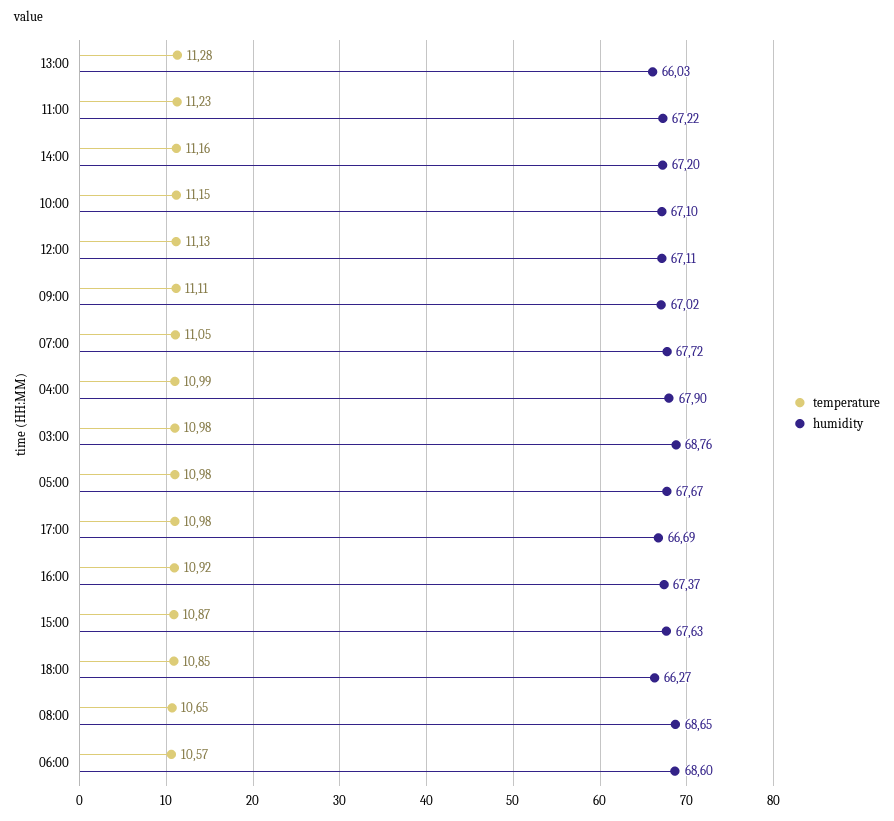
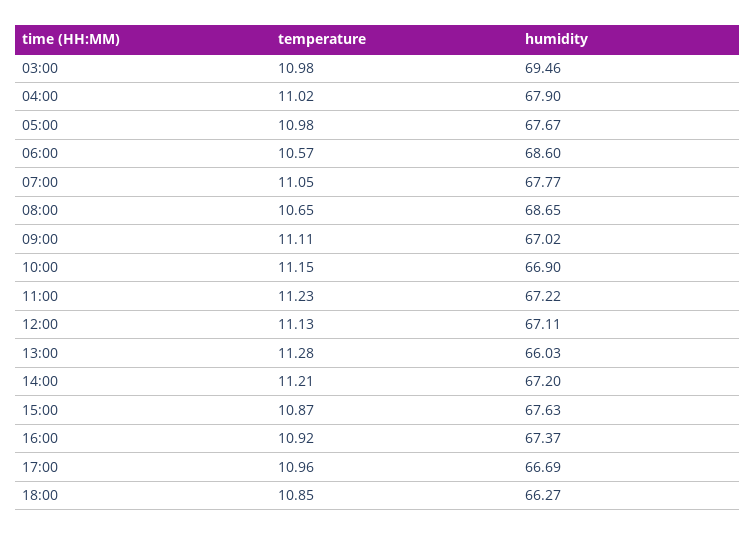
temperature, 14:00: 11.16 -> 11.21
humidity, 10:00: 67.1 -> 66.9
humidity, 07:00: 67.72 -> 67.77
temperature, 04:00: 10.99 -> 11.02
humidity, 03:00: 68.76 -> 69.46
temperature, 17:00: 10.98 -> 10.96

